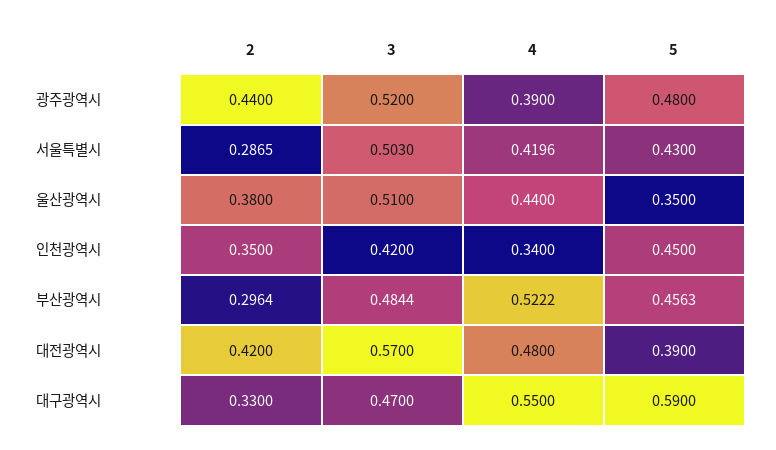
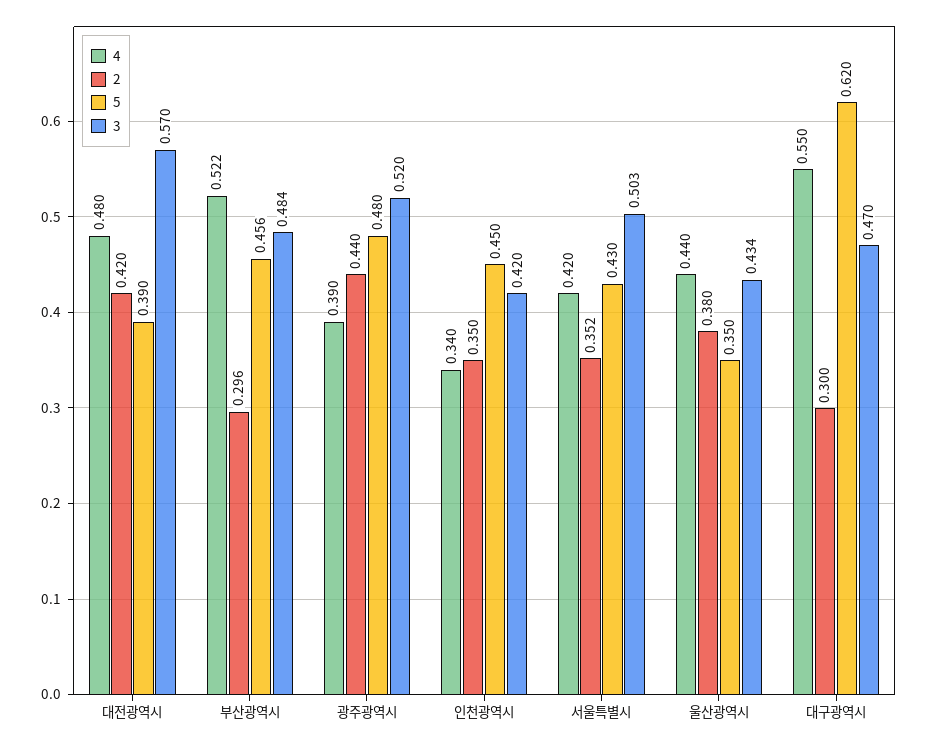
2, 서울특별시: 0.2865 -> 0.352
3, 울산광역시: 0.51 -> 0.434
2, 대구광역시: 0.33 -> 0.3
5, 대구광역시: 0.59 -> 0.62

